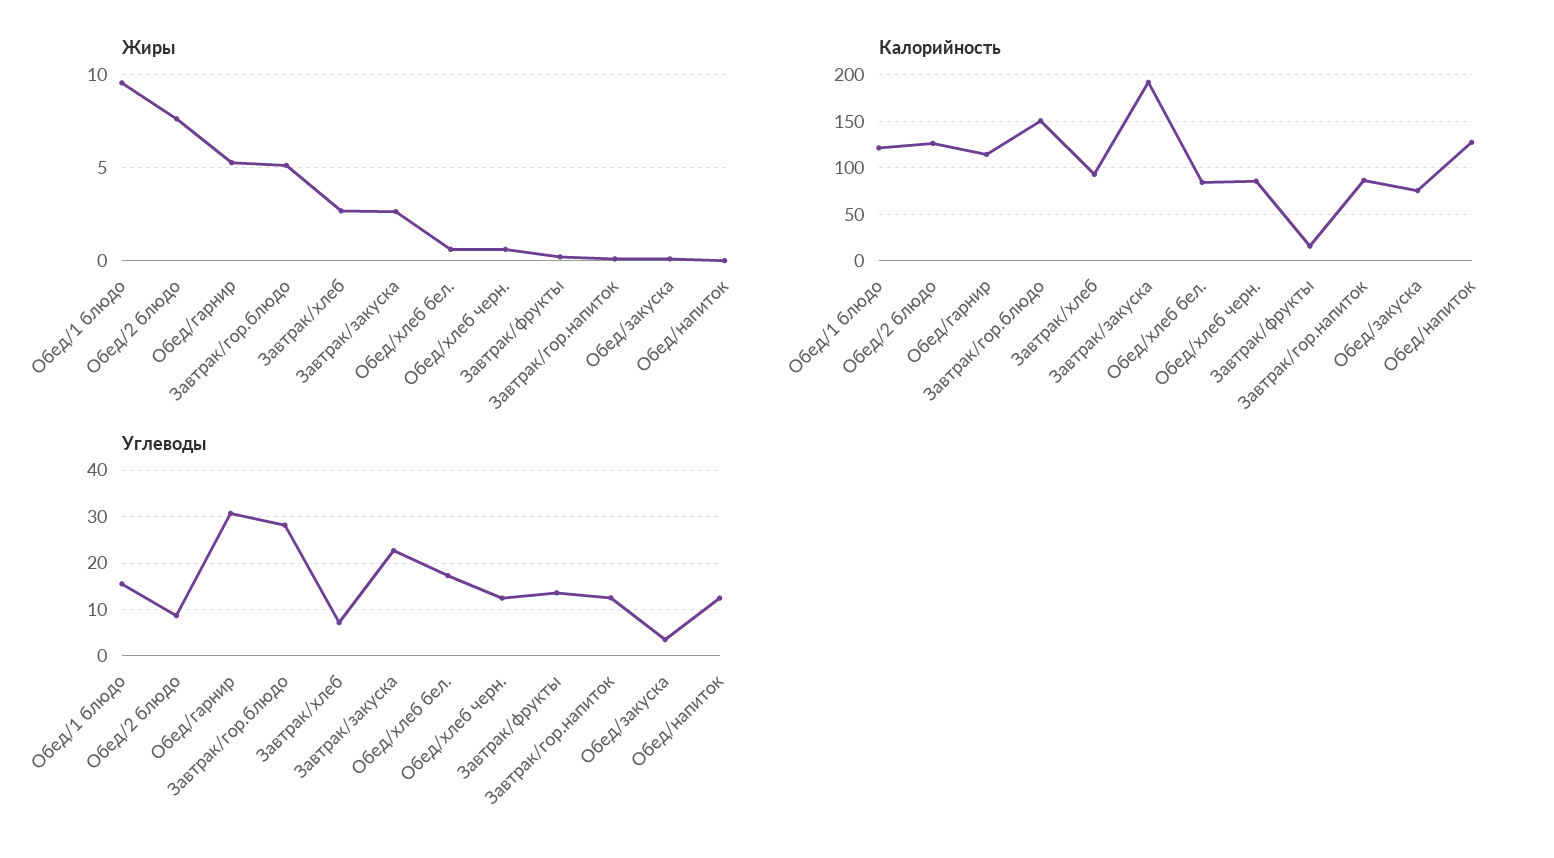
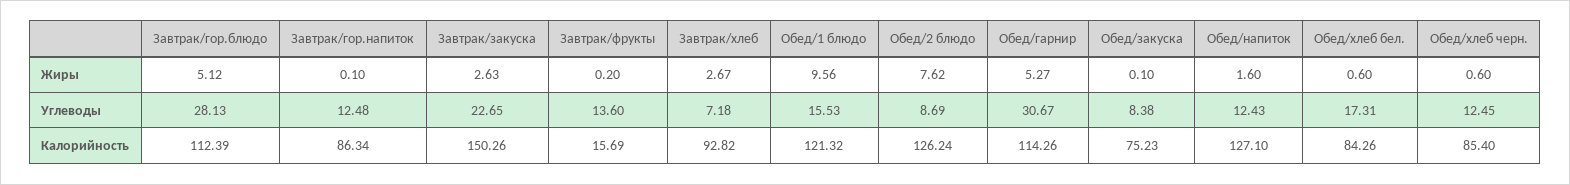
Жиры, Обед/напиток: 0 -> 1.6
Калорийность, Завтрак/гор.блюдо: 150 -> 112.39
Калорийность, Завтрак/закуска: 190 -> 150.26
Углеводы, Обед/закуска: 4 -> 8.38

